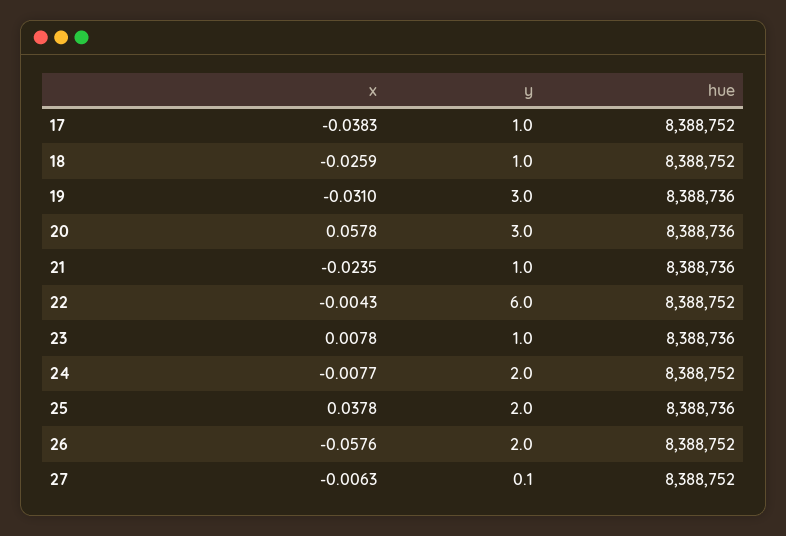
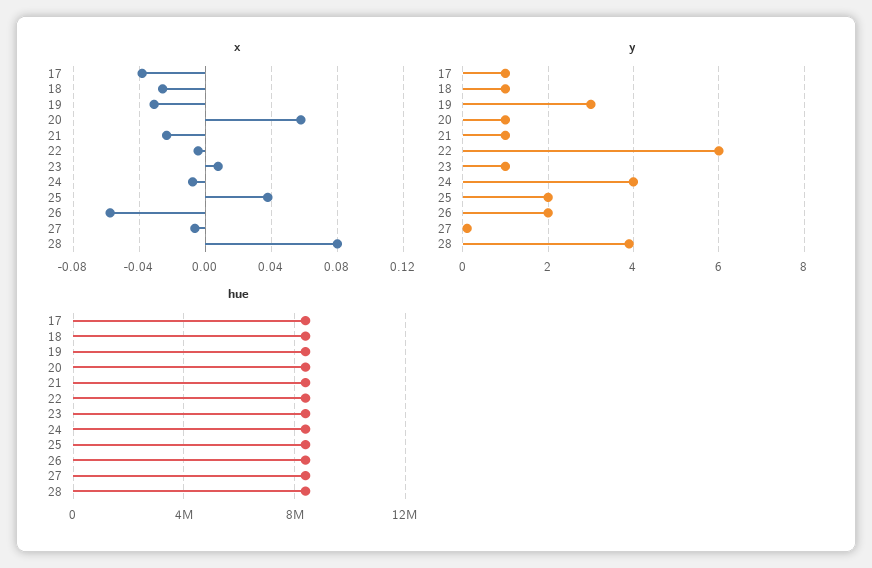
y, 20: 3 -> 1
y, 24: 2 -> 4
x, 28: none -> 0.08
y, 28: none -> 4
hue, 28: none -> 8500000

